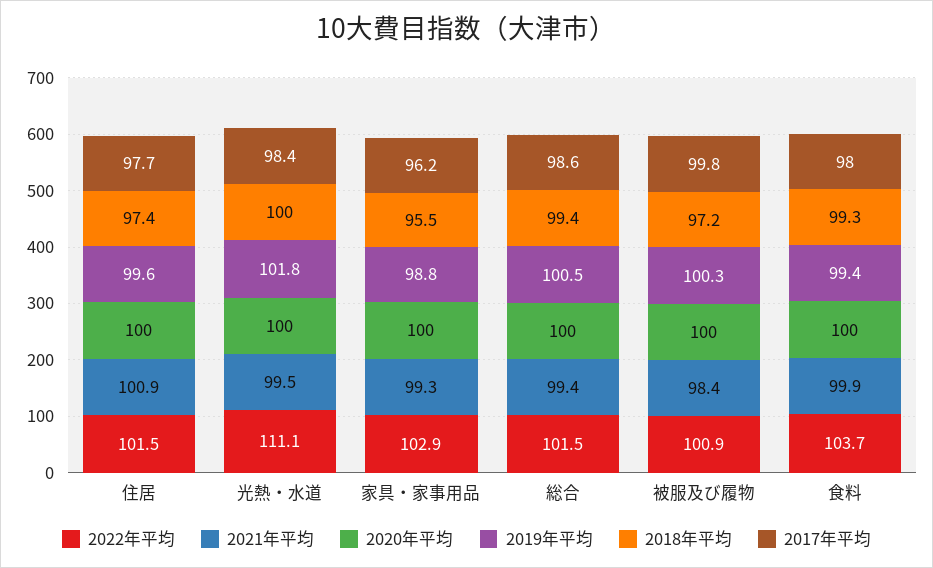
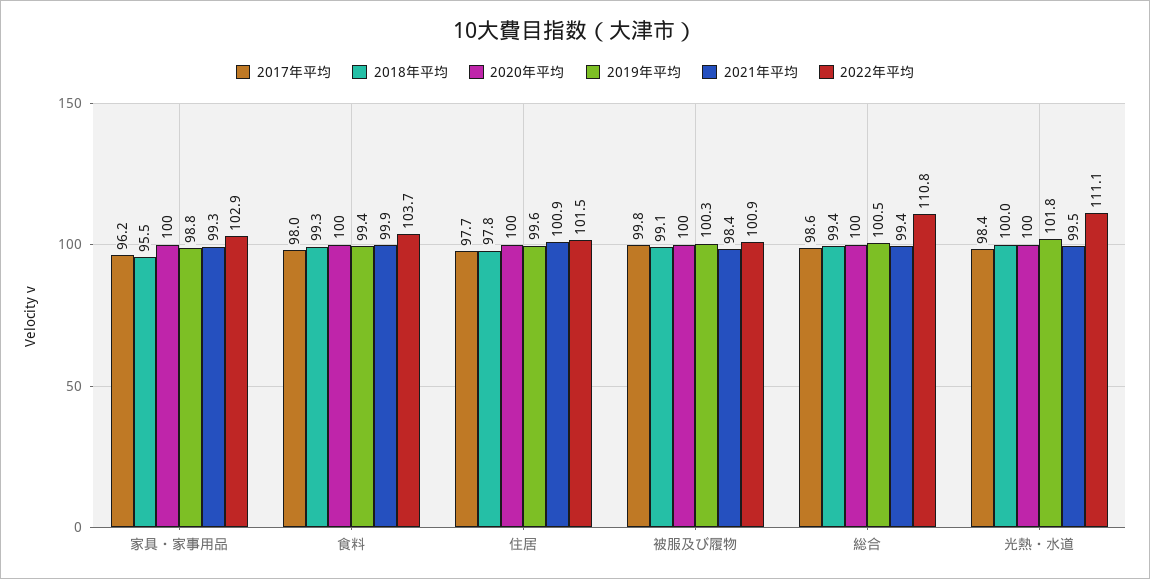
2018年平均, 住居: 97.4 -> 97.8
2022年平均, 総合: 101.5 -> 110.8
2018年平均, 被服及び履物: 97.2 -> 99.1

